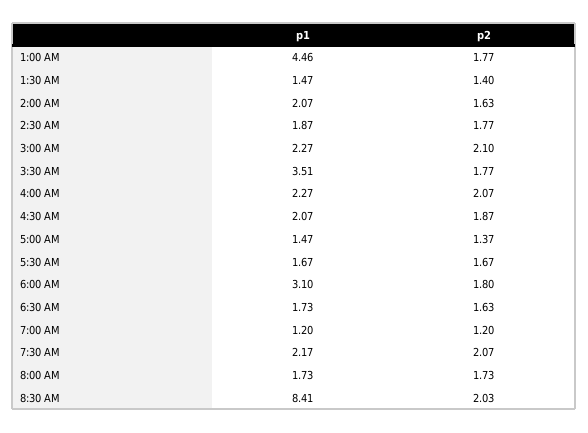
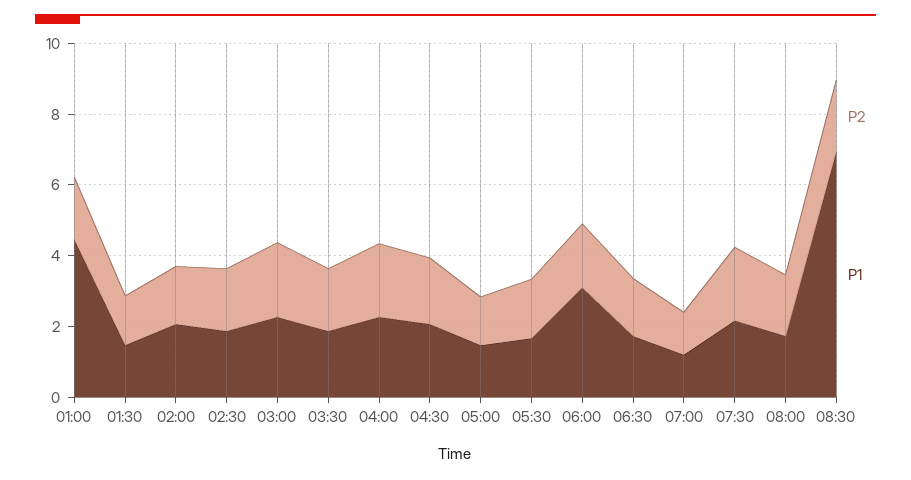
p1, 3:30 AM: 3.51 -> 2
p1, 8:30 AM: 8.41 -> 7

